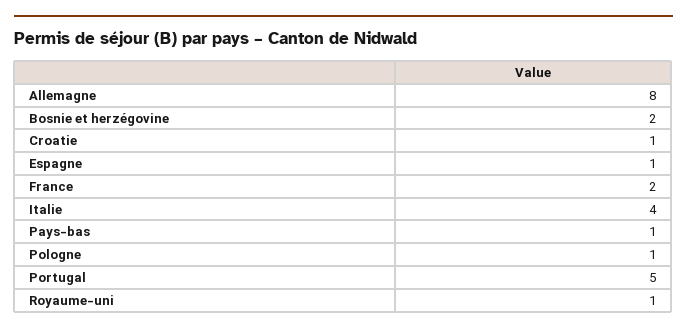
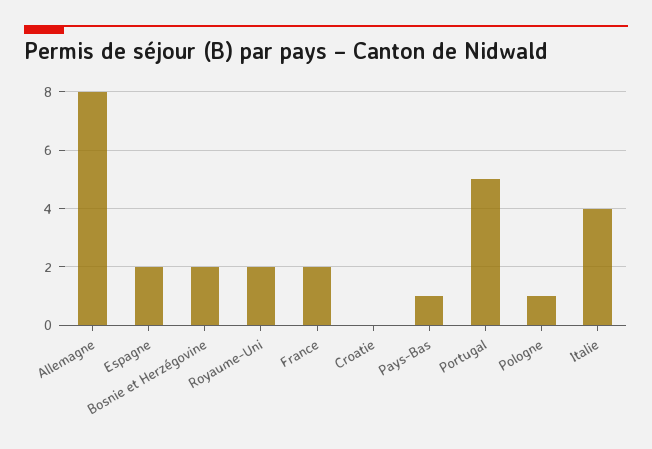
Croatie: 1 -> 0
Espagne: 1 -> 2
Royaume-uni: 1 -> 2

